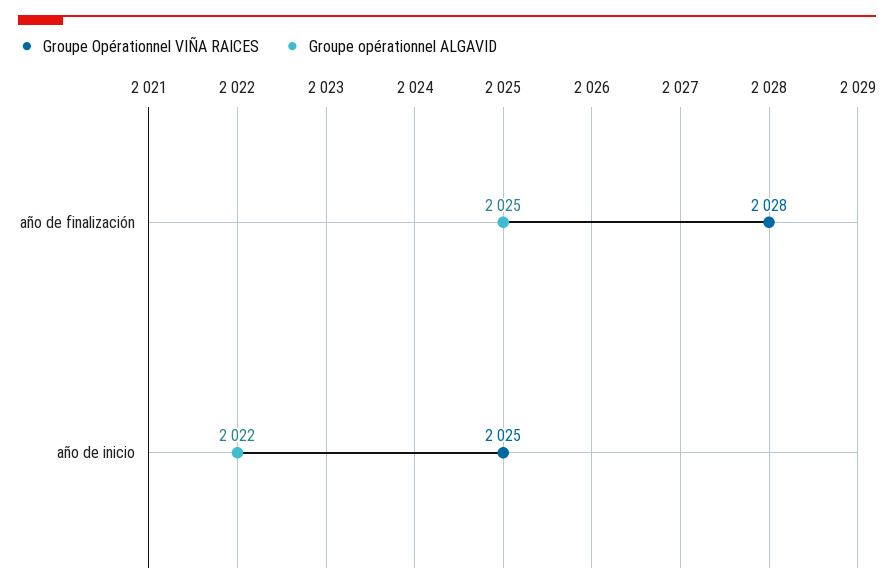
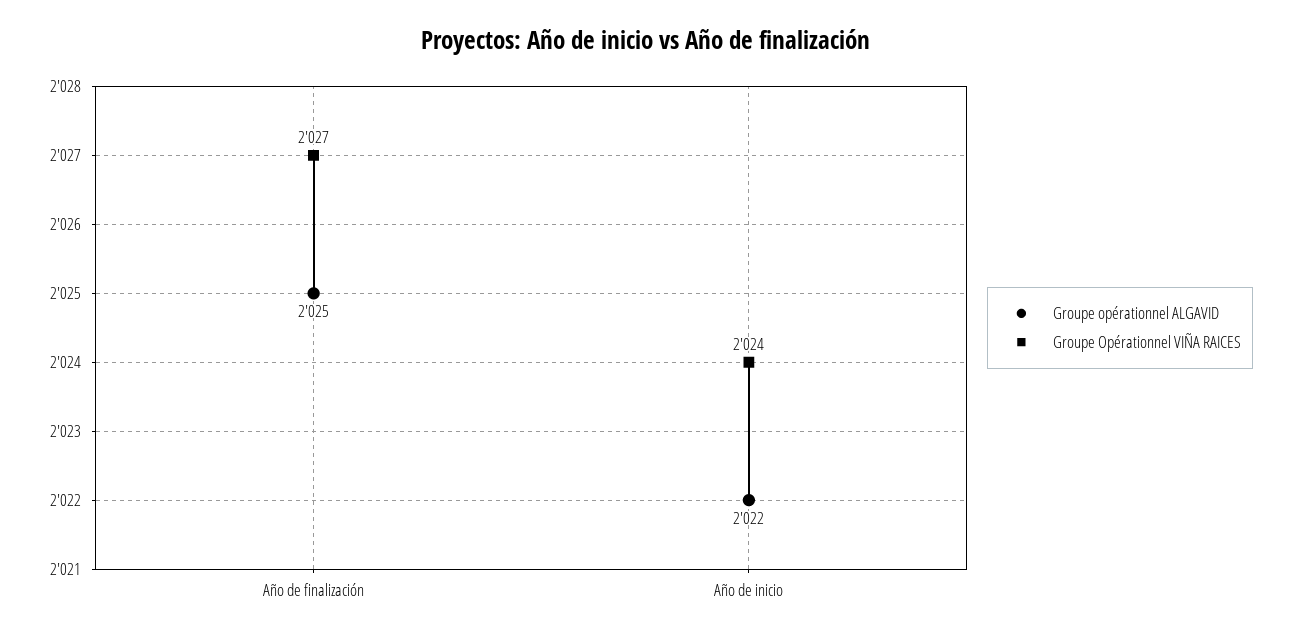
Groupe Opérationnel VIÑA RAICES, año de finalización: 2028 -> 2027
Groupe Opérationnel VIÑA RAICES, año de inicio: 2025 -> 2024

